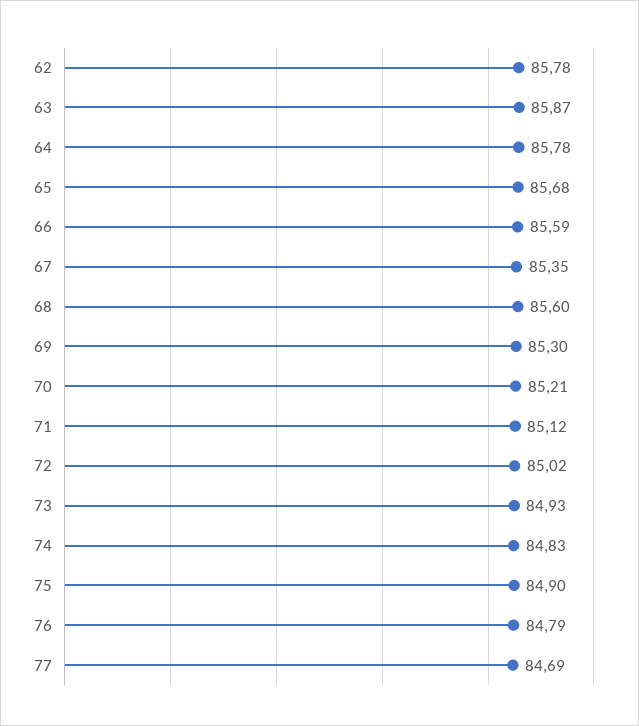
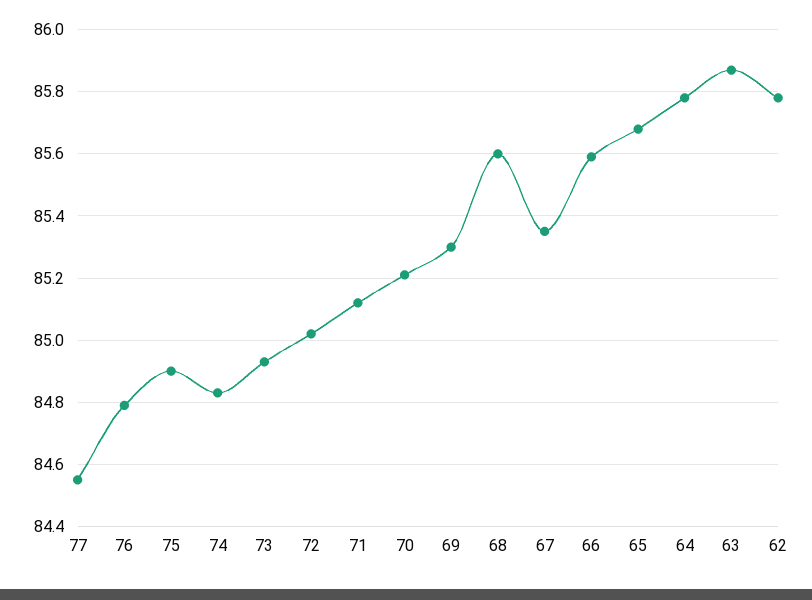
77: 84.69 -> 84.55

